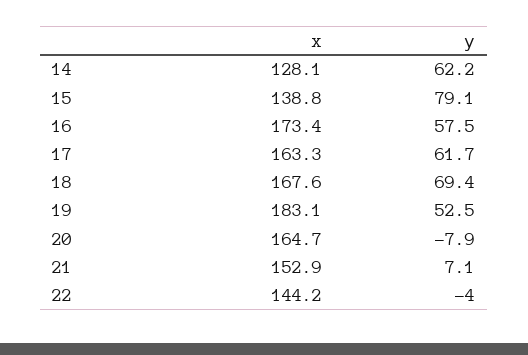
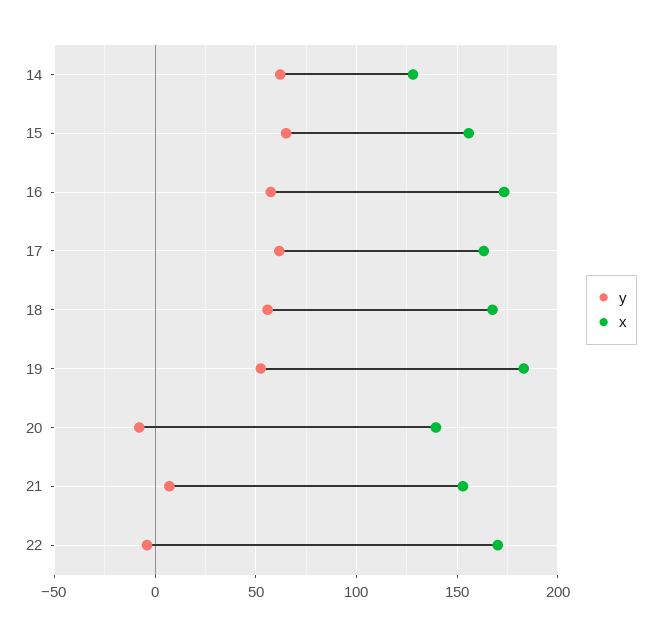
x, 15: 138.8 -> 155
y, 15: 79.1 -> 65
y, 18: 69.4 -> 55
x, 20: 164.7 -> 140
x, 22: 144.2 -> 170

